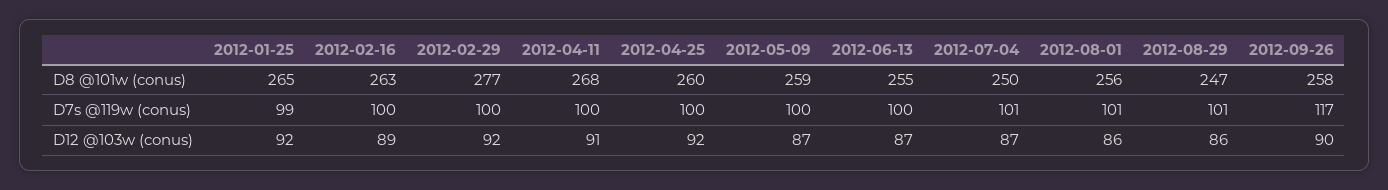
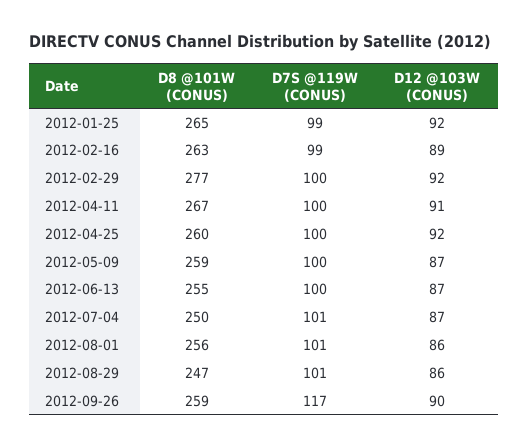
2012-04-11, D8 @101w (conus): 268 -> 267
2012-09-26, D8 @101w (conus): 258 -> 259
2012-02-16, D7s @119w (conus): 100 -> 99

